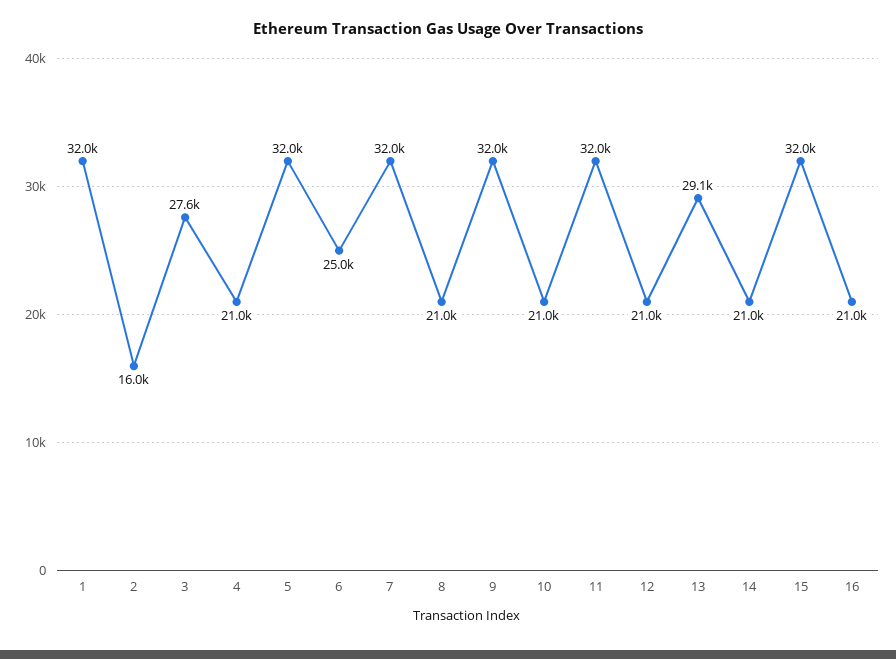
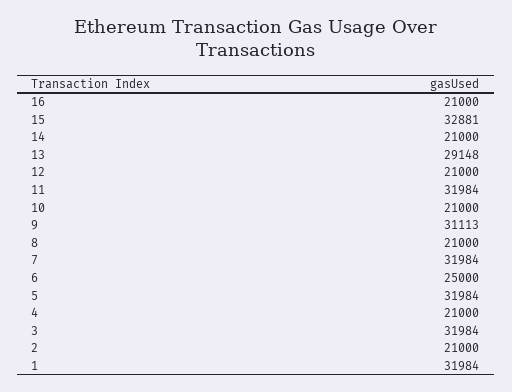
2: 16000 -> 21000
3: 27600 -> 31984
9: 32000 -> 31113
15: 32000 -> 32881

